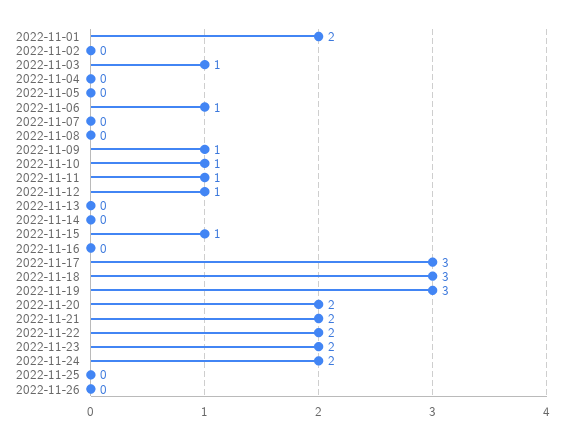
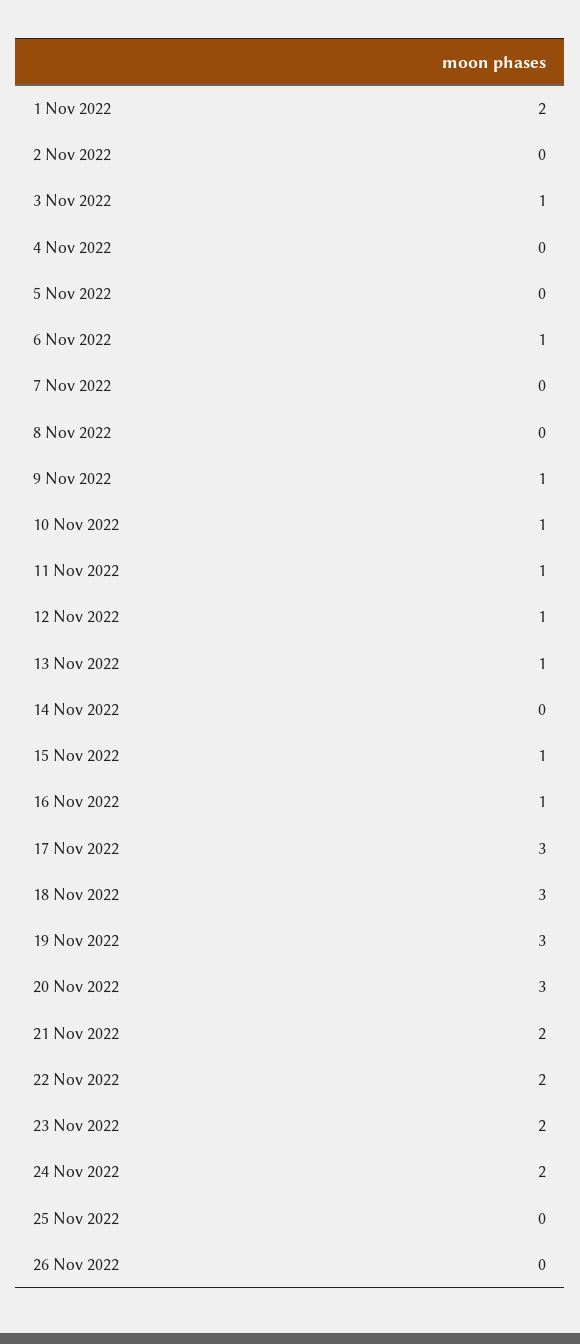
2022-11-13: 0 -> 1
2022-11-16: 0 -> 1
2022-11-20: 2 -> 3

